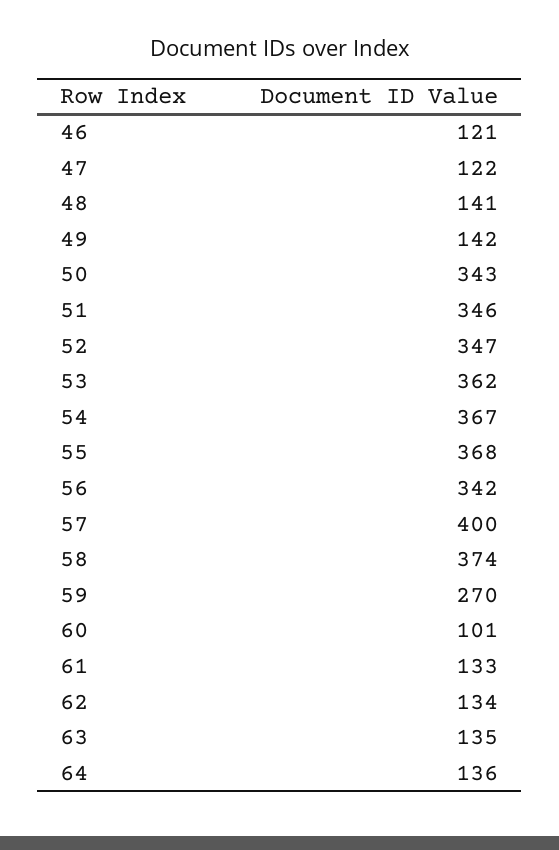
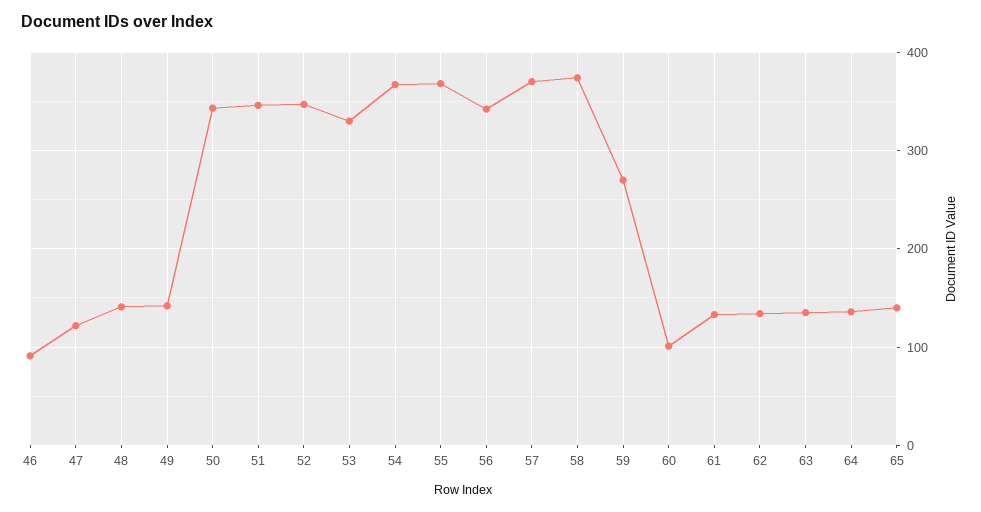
46: 121 -> 90
53: 362 -> 330
57: 400 -> 370
65: none -> 140

